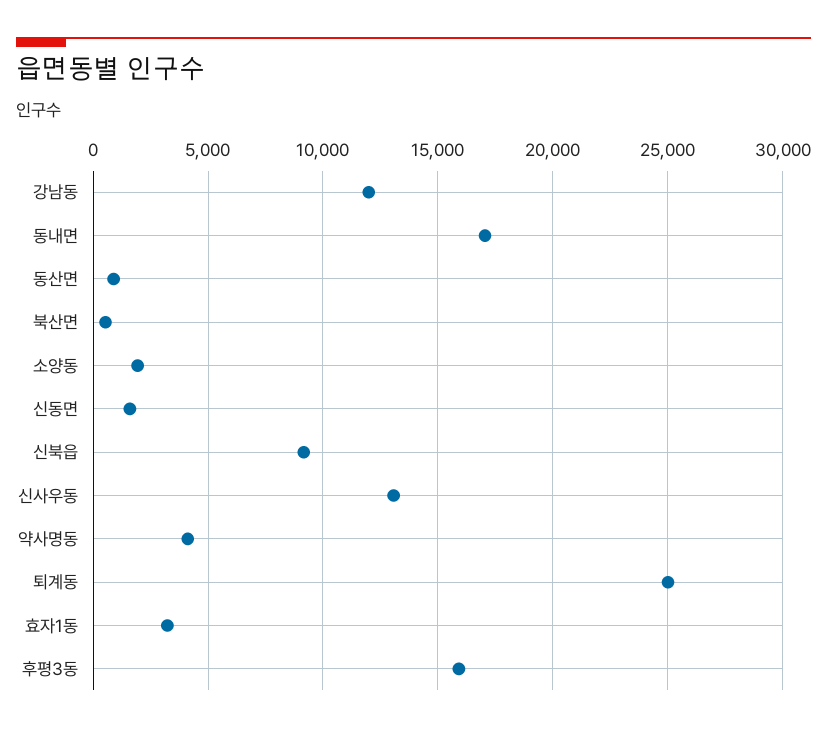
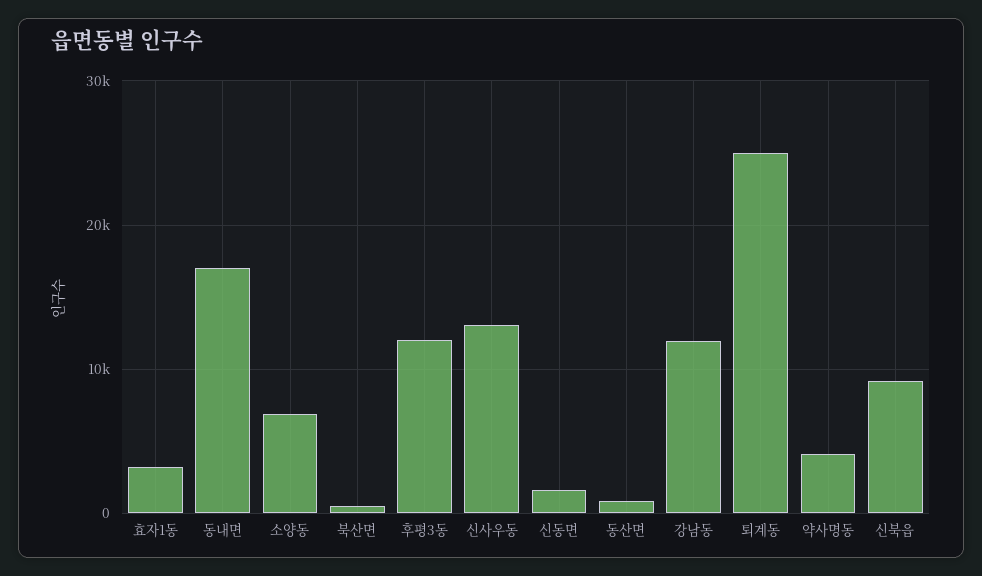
소양동: 2000 -> 7000
후평3동: 16000 -> 12000

